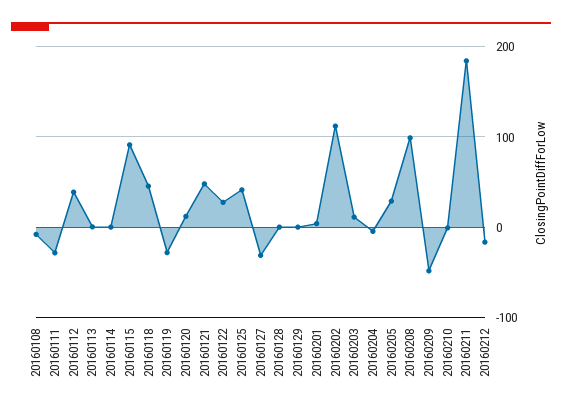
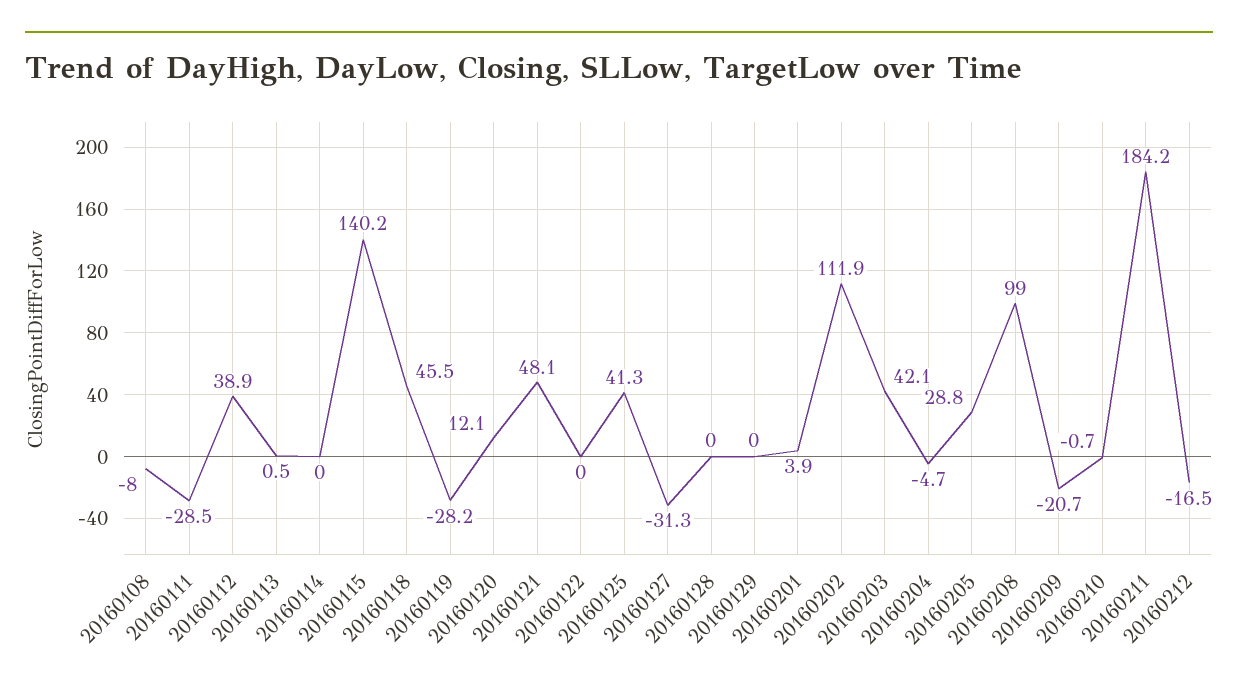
20160115: 90 -> 140.2
20160122: 30 -> 0
20160203: 10 -> 42.1
20160209: -50 -> -20.7

